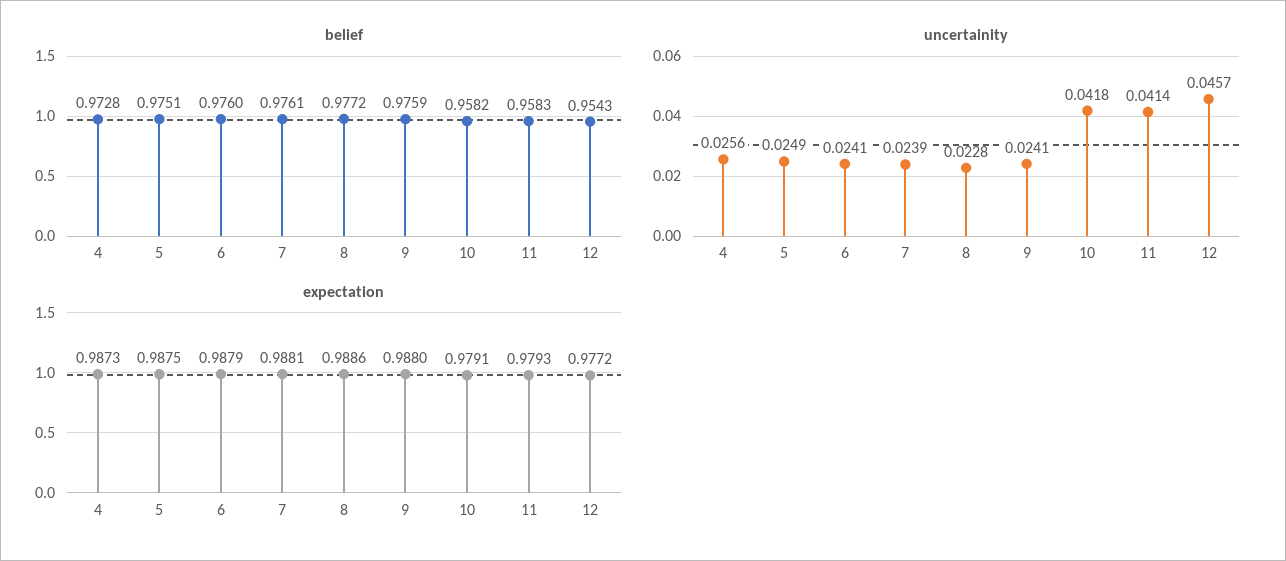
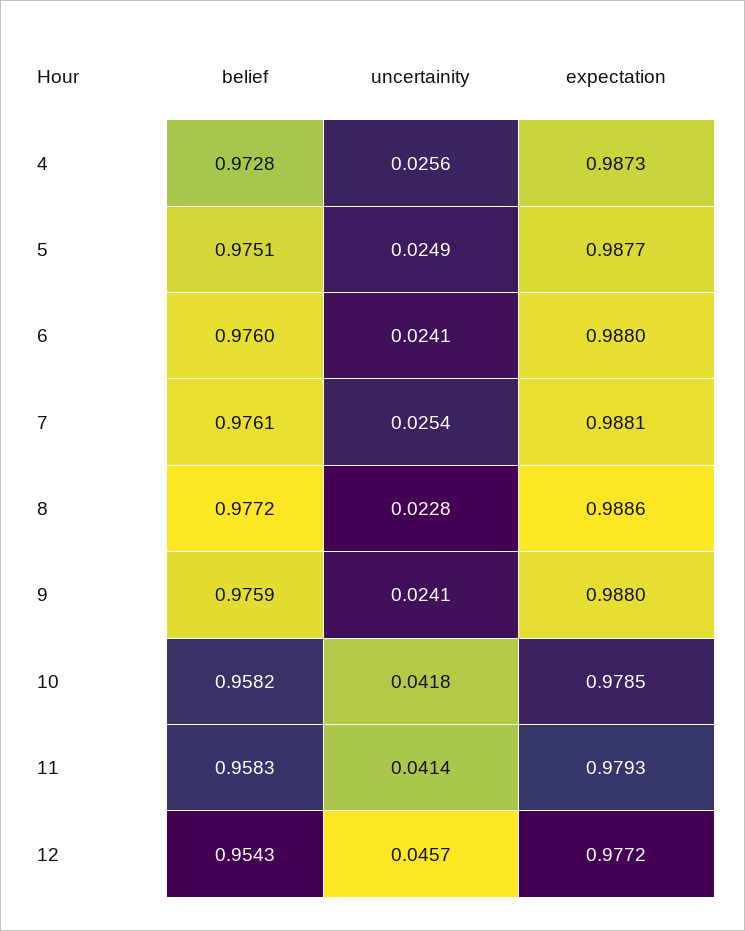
uncertainity, 7: 0.0239 -> 0.0254
expectation, 5: 0.9875 -> 0.9877
expectation, 6: 0.9879 -> 0.988
expectation, 10: 0.9791 -> 0.9785

